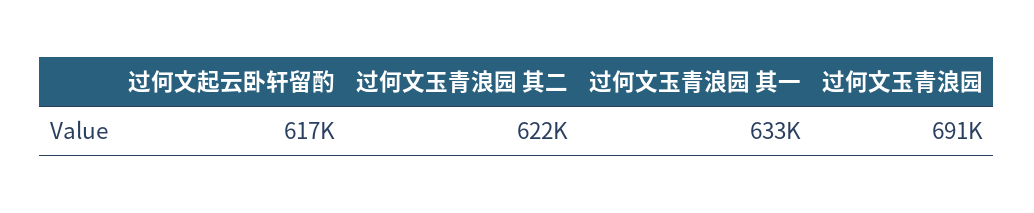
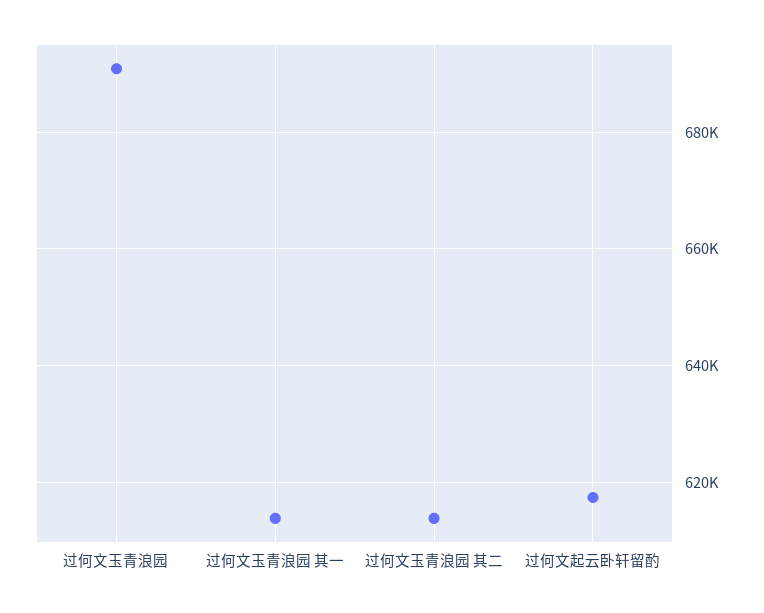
过何文玉青浪园 其二: 622000 -> 614000
过何文玉青浪园 其一: 633000 -> 614000

